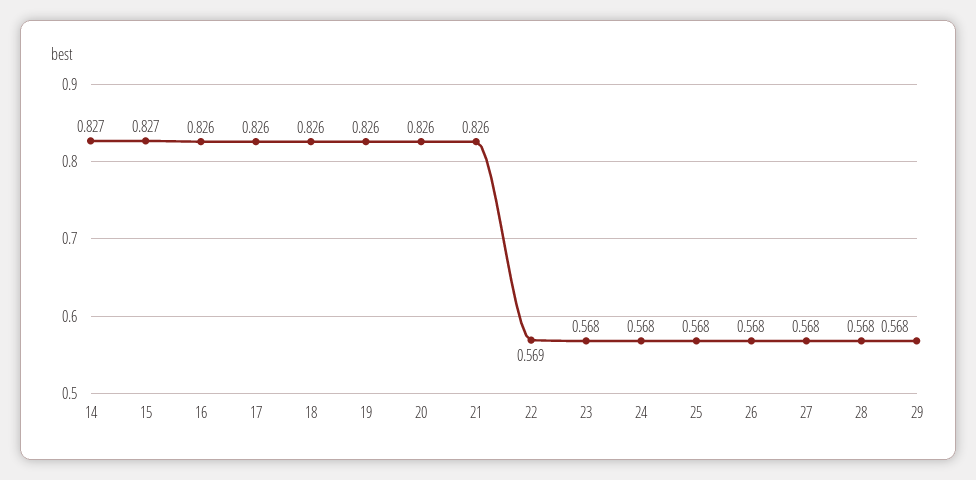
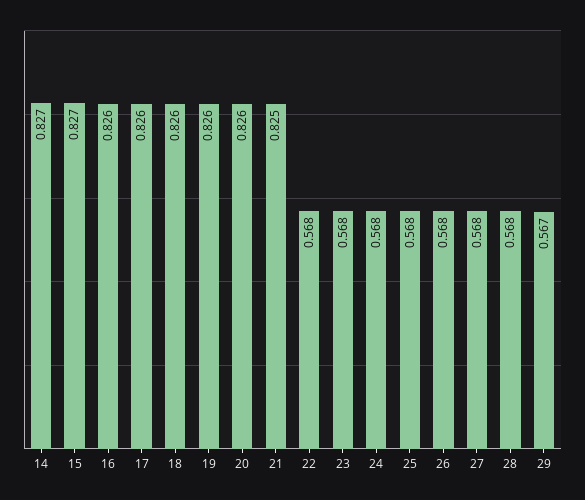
21: 0.826 -> 0.825
22: 0.569 -> 0.568
29: 0.568 -> 0.567

